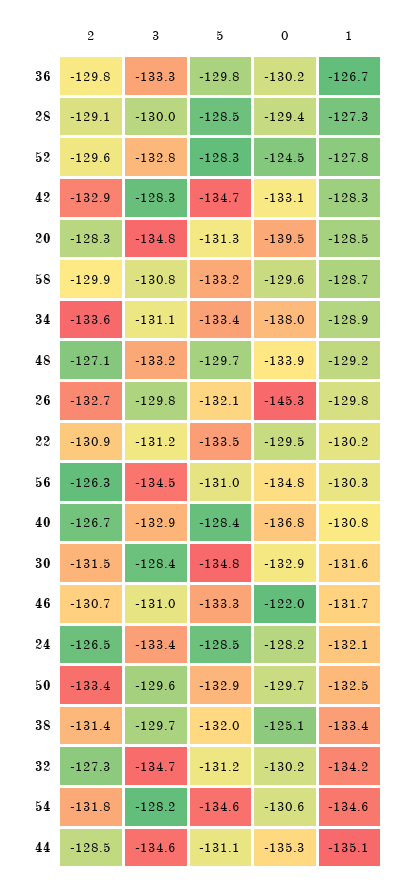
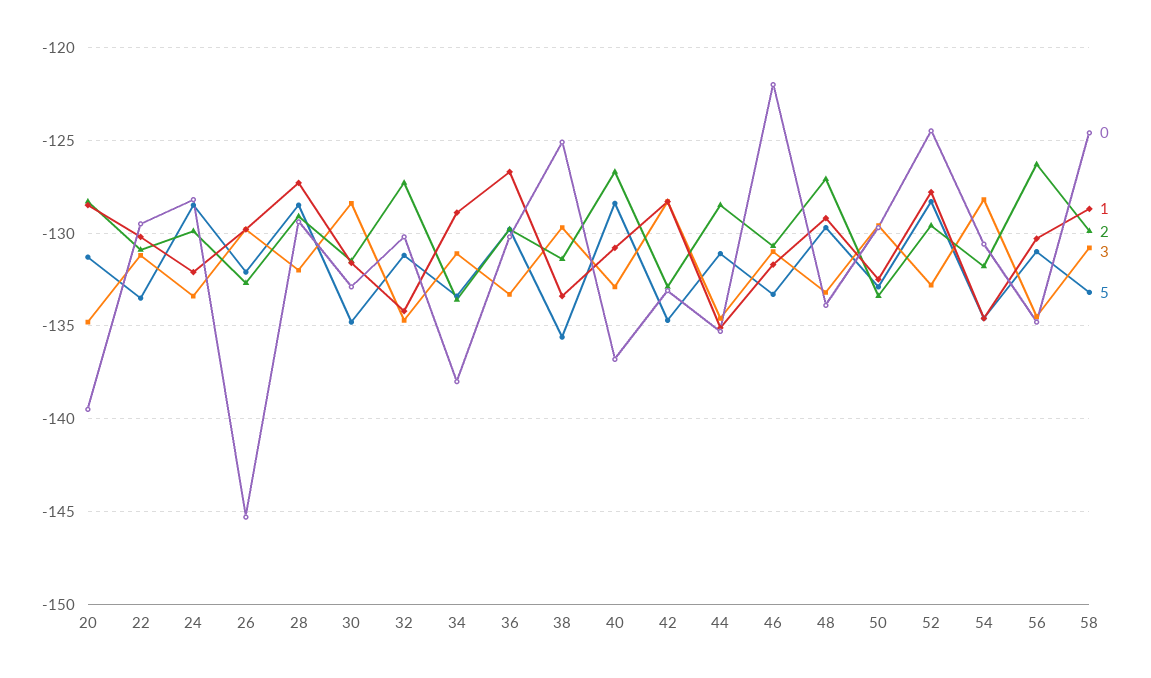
3, 28: -130 -> -132
0, 58: -129.6 -> -124.5
2, 24: -126.5 -> -130
5, 38: -132 -> -135.5

